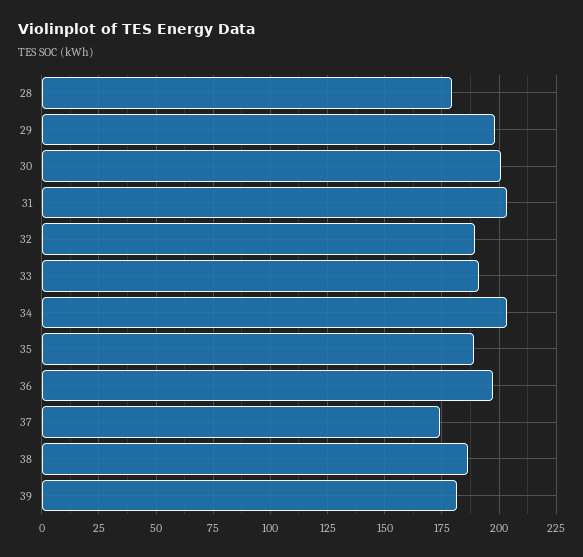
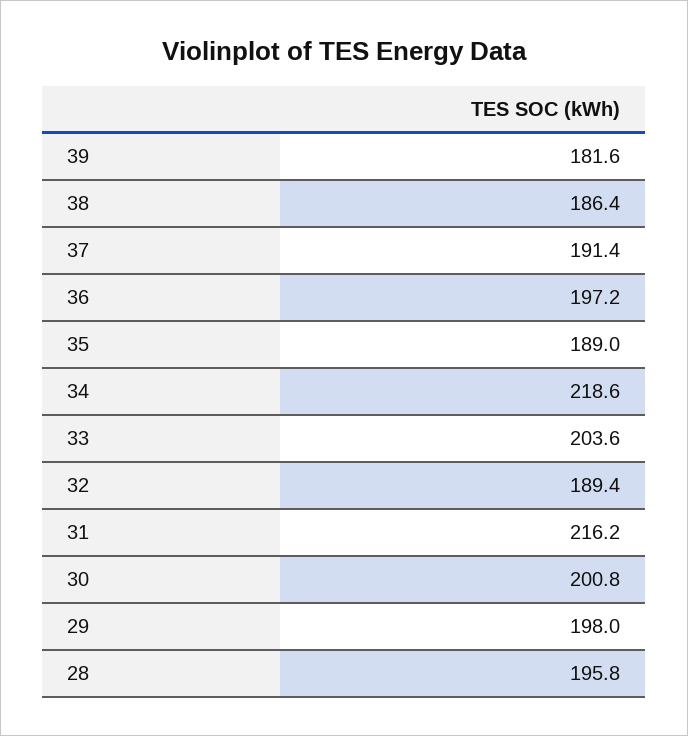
28: 180 -> 195.8
31: 205 -> 216.2
33: 190 -> 203.6
34: 205 -> 218.6
37: 175 -> 191.4

